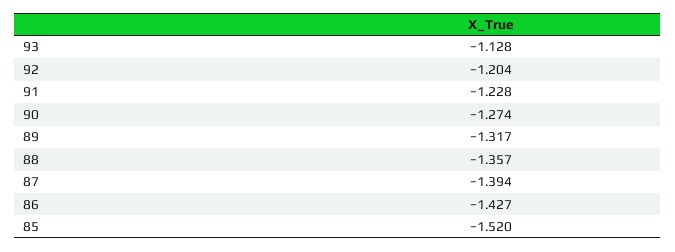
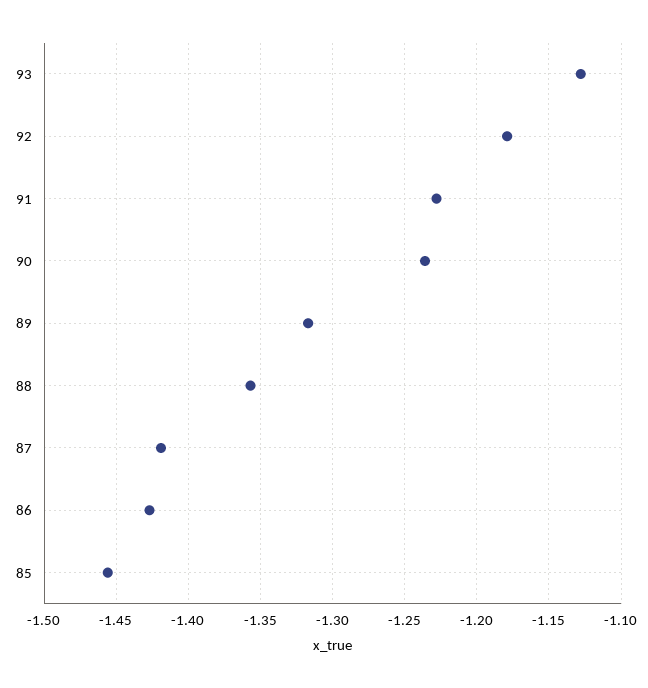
92: -1.204 -> -1.18
90: -1.274 -> -1.235
87: -1.394 -> -1.42
85: -1.52 -> -1.455

